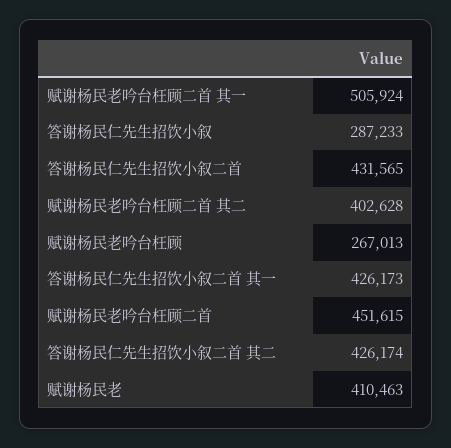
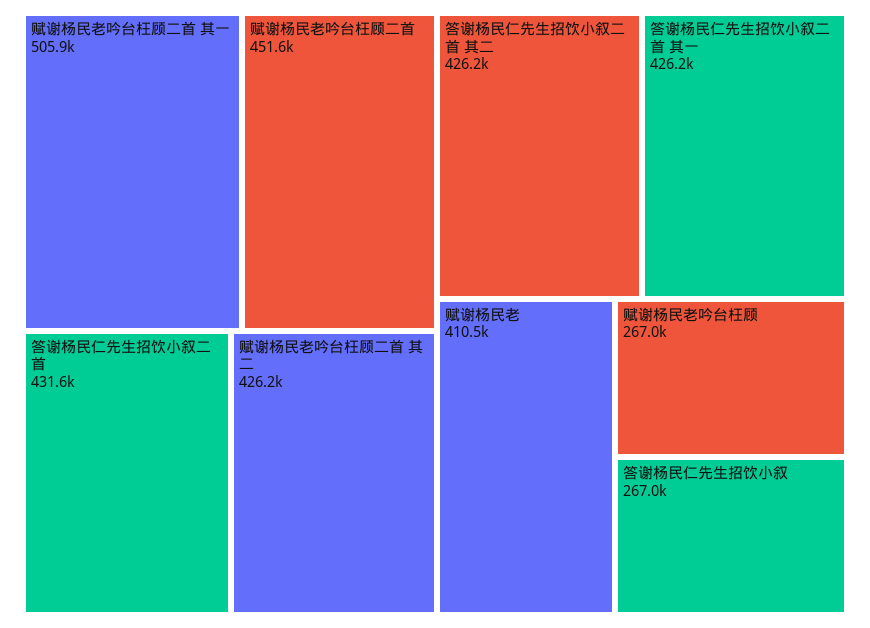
答谢杨民仁先生招饮小叙: 287233 -> 267000
赋谢杨民老吟台枉顾二首 其二: 402628 -> 426200

